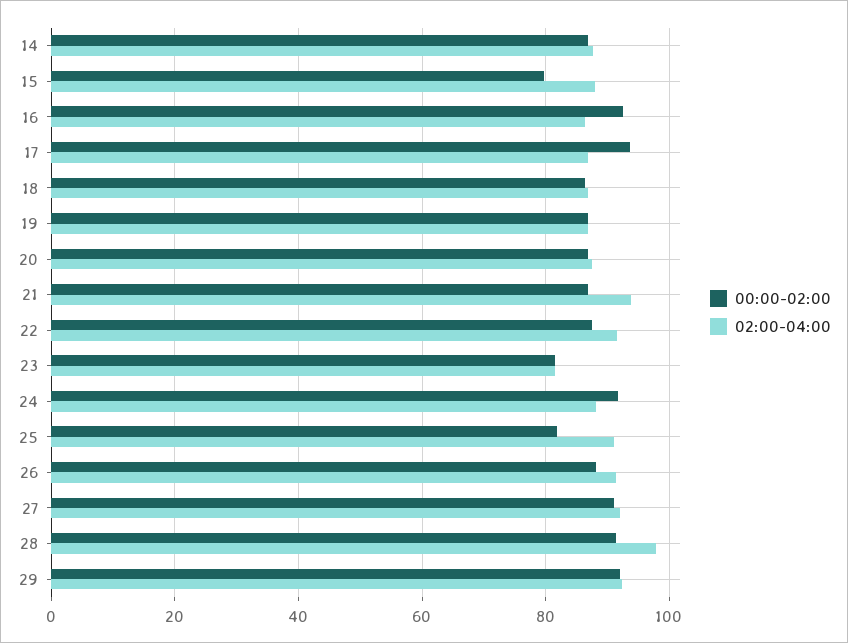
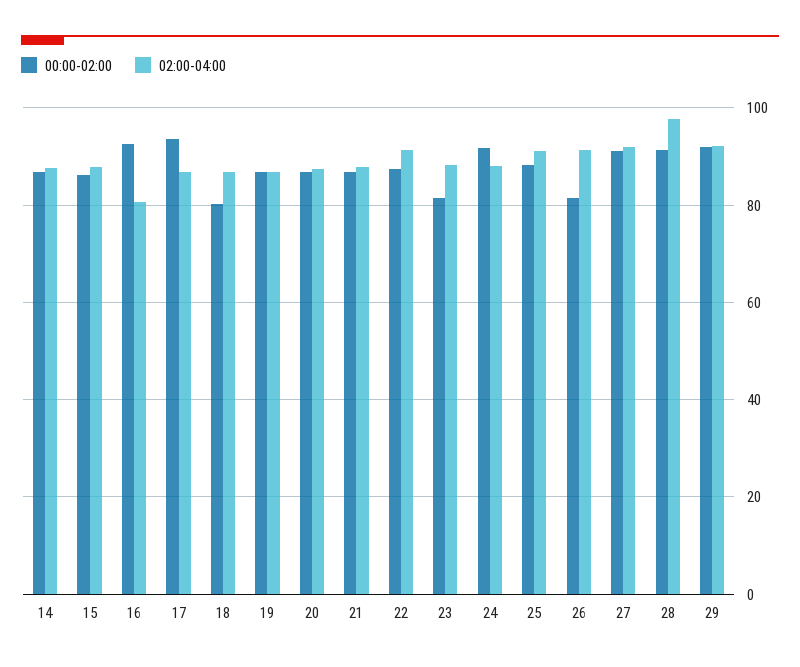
00:00-02:00, 15: 80 -> 86
02:00-04:00, 16: 86 -> 80
00:00-02:00, 18: 86 -> 80
02:00-04:00, 21: 94 -> 88
02:00-04:00, 23: 82 -> 88
00:00-02:00, 25: 82 -> 88
00:00-02:00, 26: 88 -> 82

